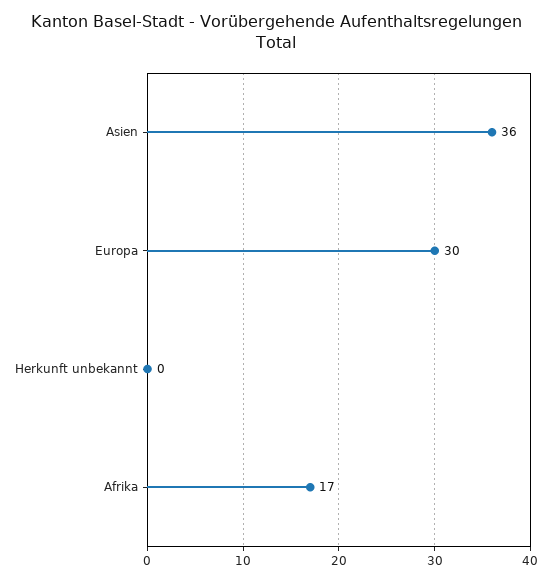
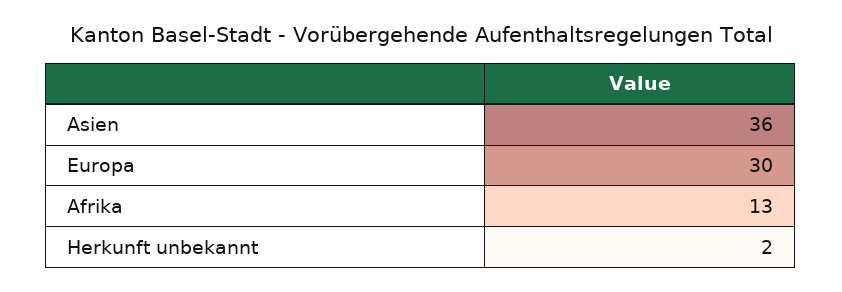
Herkunft unbekannt: 0 -> 2
Afrika: 17 -> 13

